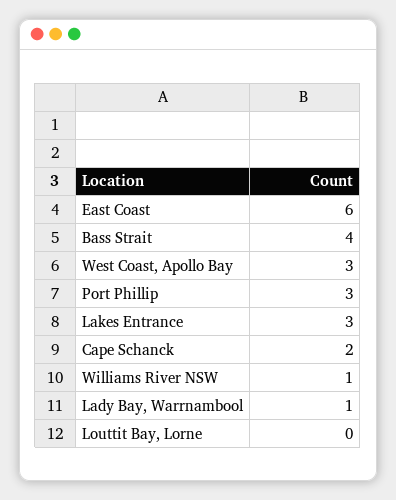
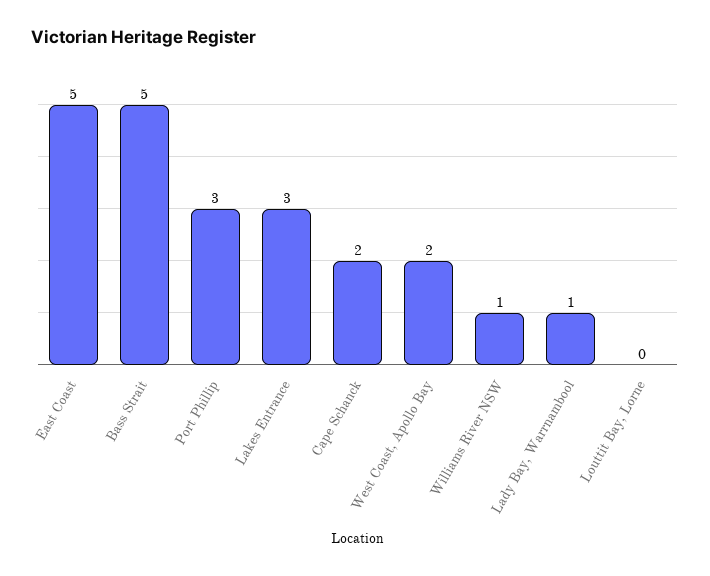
East Coast: 6 -> 5
Bass Strait: 4 -> 5
West Coast, Apollo Bay: 3 -> 2

